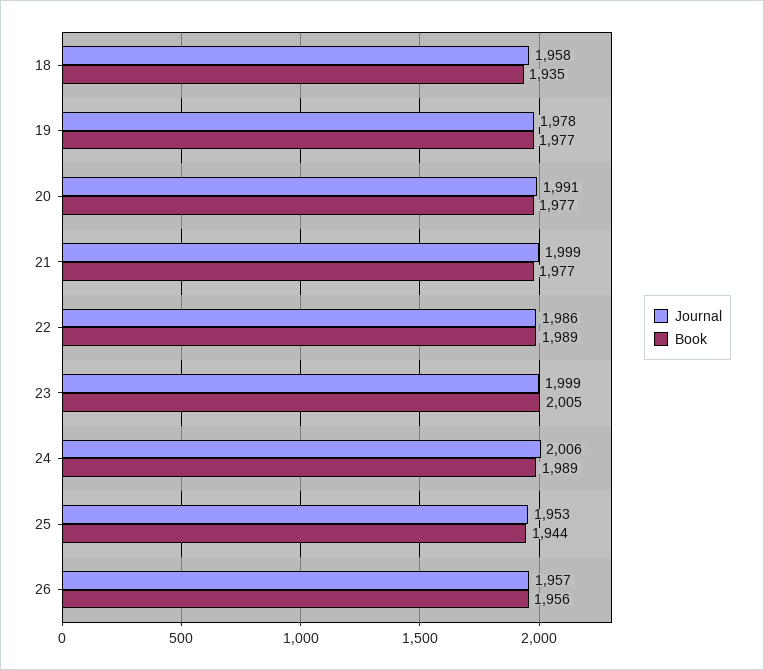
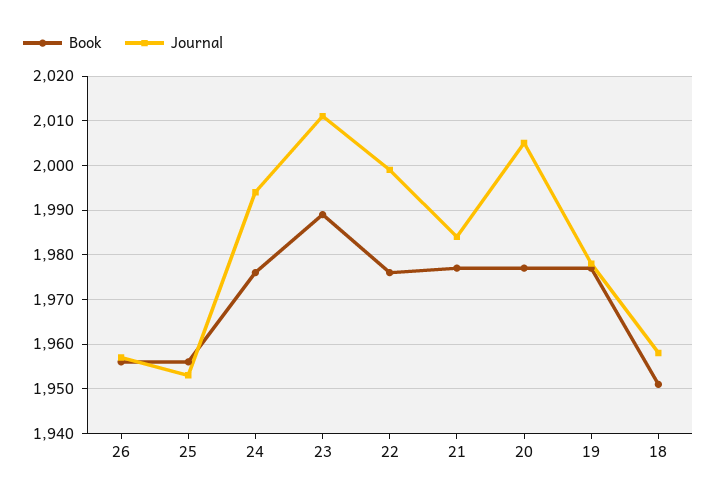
Book, 18: 1935 -> 1950
Journal, 20: 1991 -> 2005
Journal, 21: 1999 -> 1985
Journal, 22: 1986 -> 2000
Book, 22: 1989 -> 1975
Journal, 23: 1999 -> 2010
Book, 23: 2005 -> 1990
Journal, 24: 2006 -> 1995
Book, 24: 1989 -> 1975
Book, 25: 1944 -> 1955

